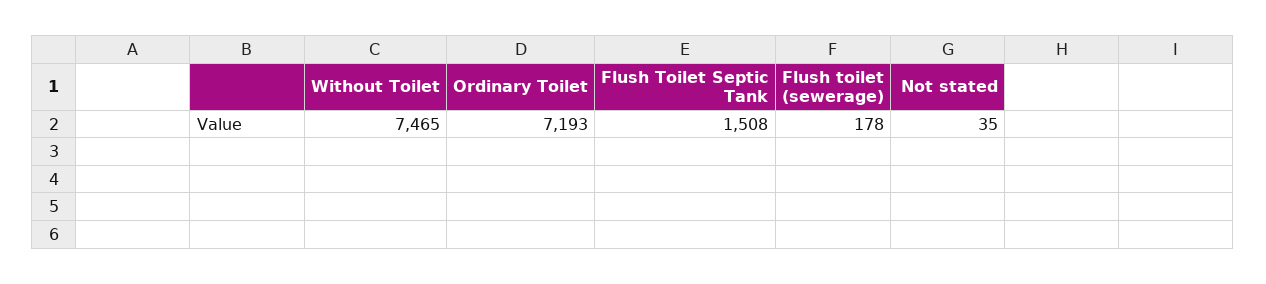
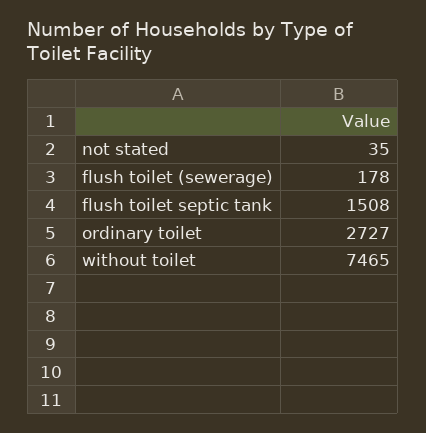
Ordinary Toilet: 7193 -> 2727

